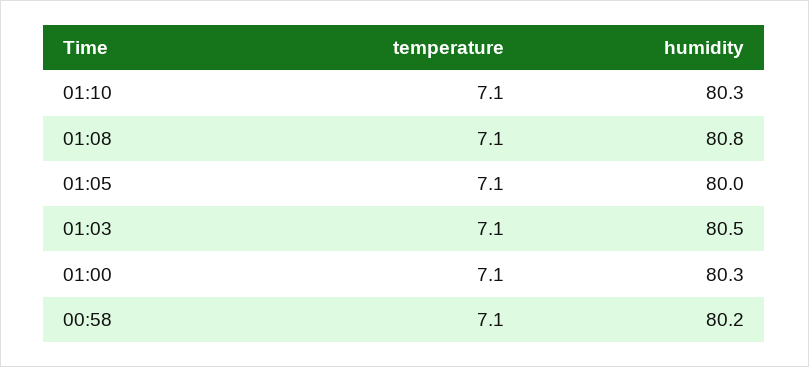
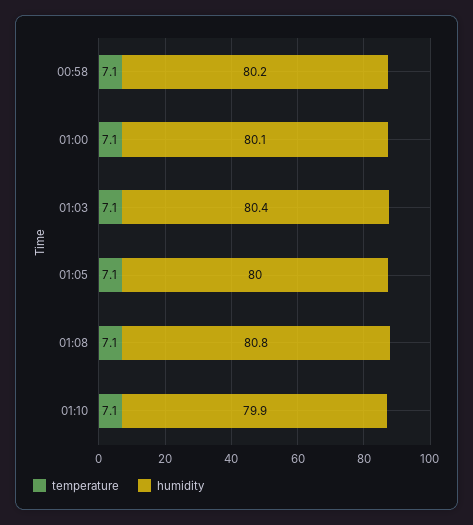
humidity, 01:10: 80.3 -> 79.9
humidity, 01:03: 80.5 -> 80.4
humidity, 01:00: 80.3 -> 80.1

